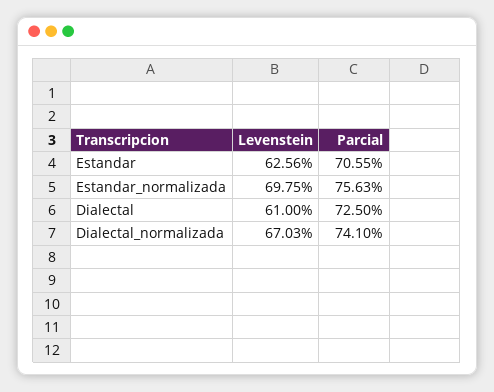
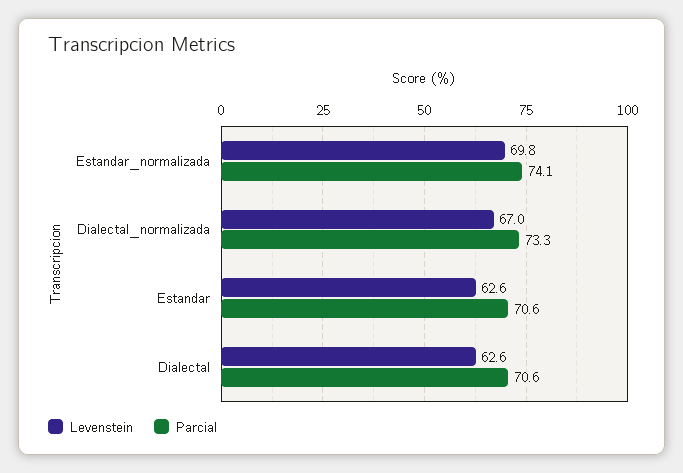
Parcial, Estandar_normalizada: 75.63 -> 74.1
Levenstein, Dialectal: 61 -> 62.6
Parcial, Dialectal: 72.5 -> 70.6
Parcial, Dialectal_normalizada: 74.1 -> 73.3

